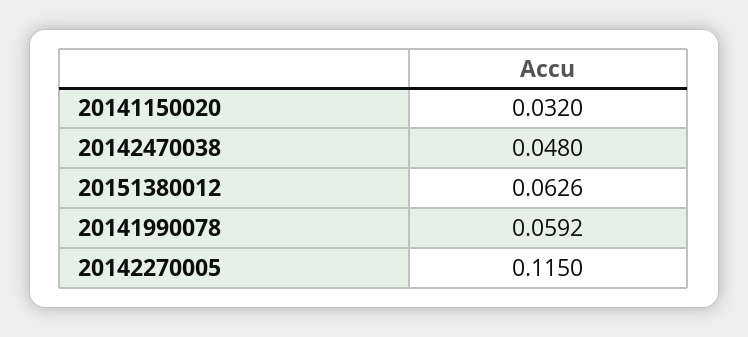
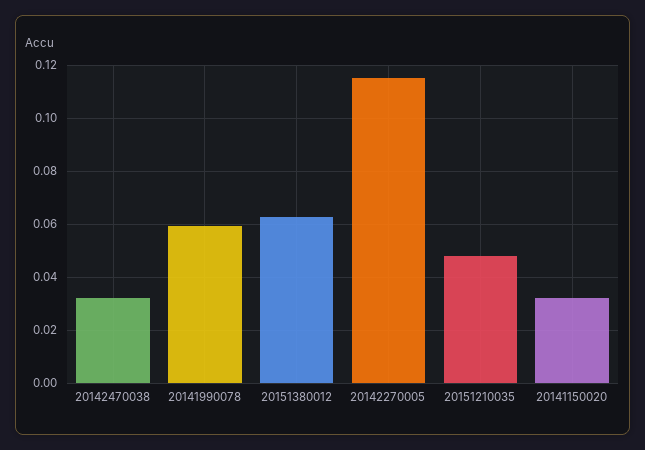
20142470038: 0.048 -> 0.0325
20151210035: none -> 0.0475

